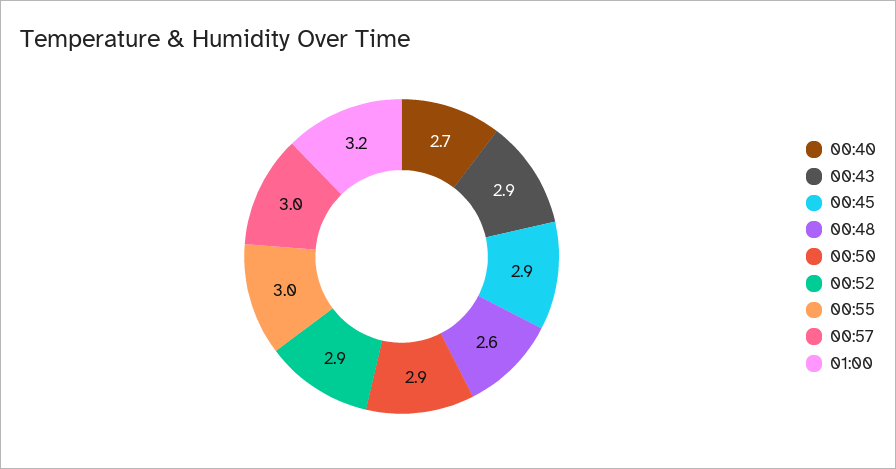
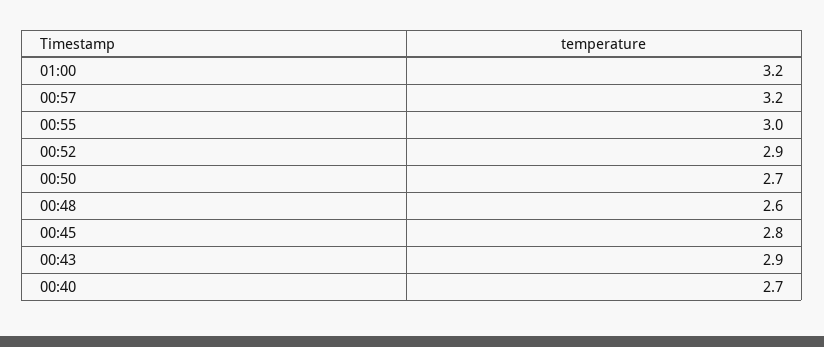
00:45: 2.9 -> 2.8
00:50: 2.9 -> 2.7
00:57: 3 -> 3.2

